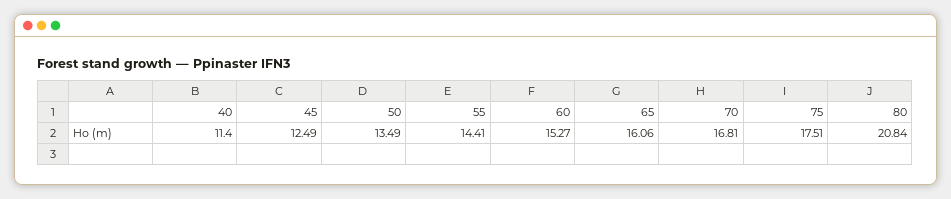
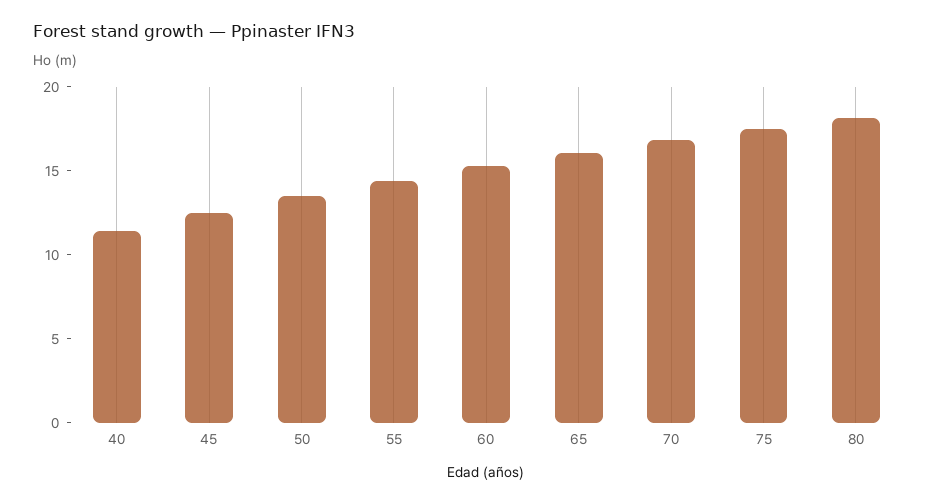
80: 20.84 -> 18

